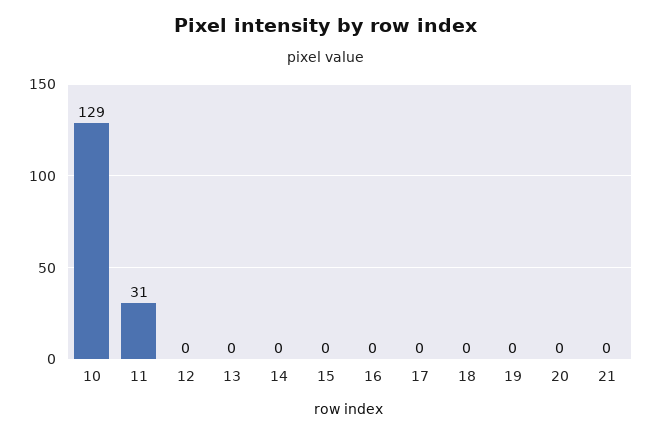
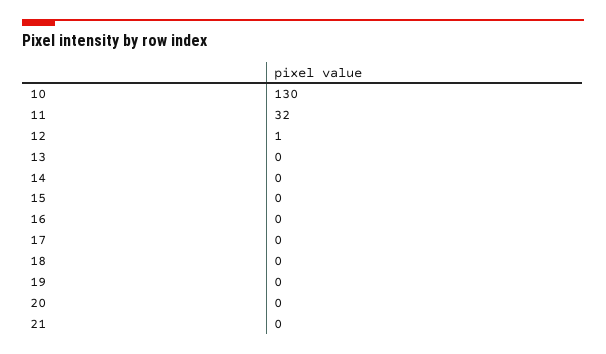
10: 129 -> 130
11: 31 -> 32
12: 0 -> 1

